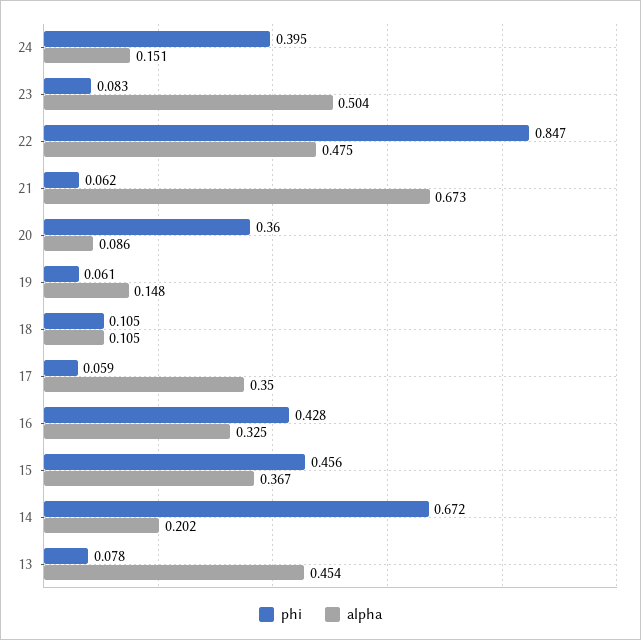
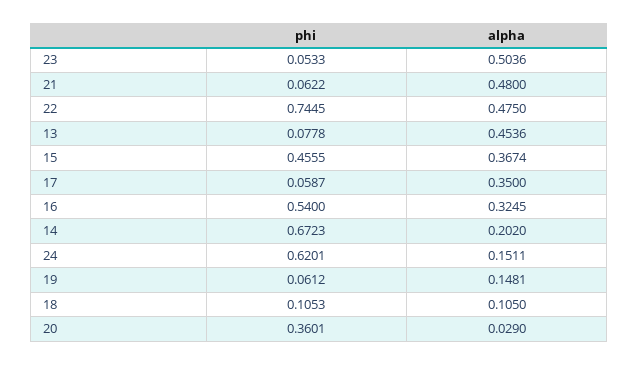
phi, 24: 0.395 -> 0.6201
phi, 23: 0.083 -> 0.0533
phi, 22: 0.847 -> 0.7445
alpha, 21: 0.673 -> 0.48
alpha, 20: 0.086 -> 0.029
phi, 16: 0.428 -> 0.54

